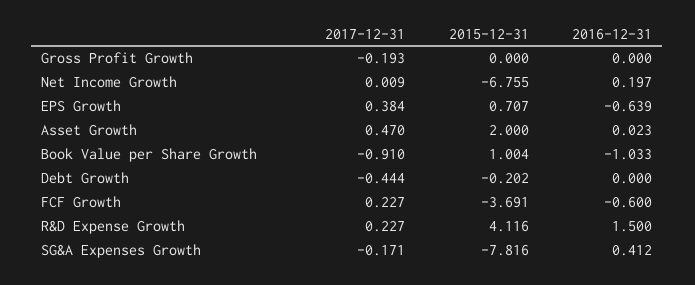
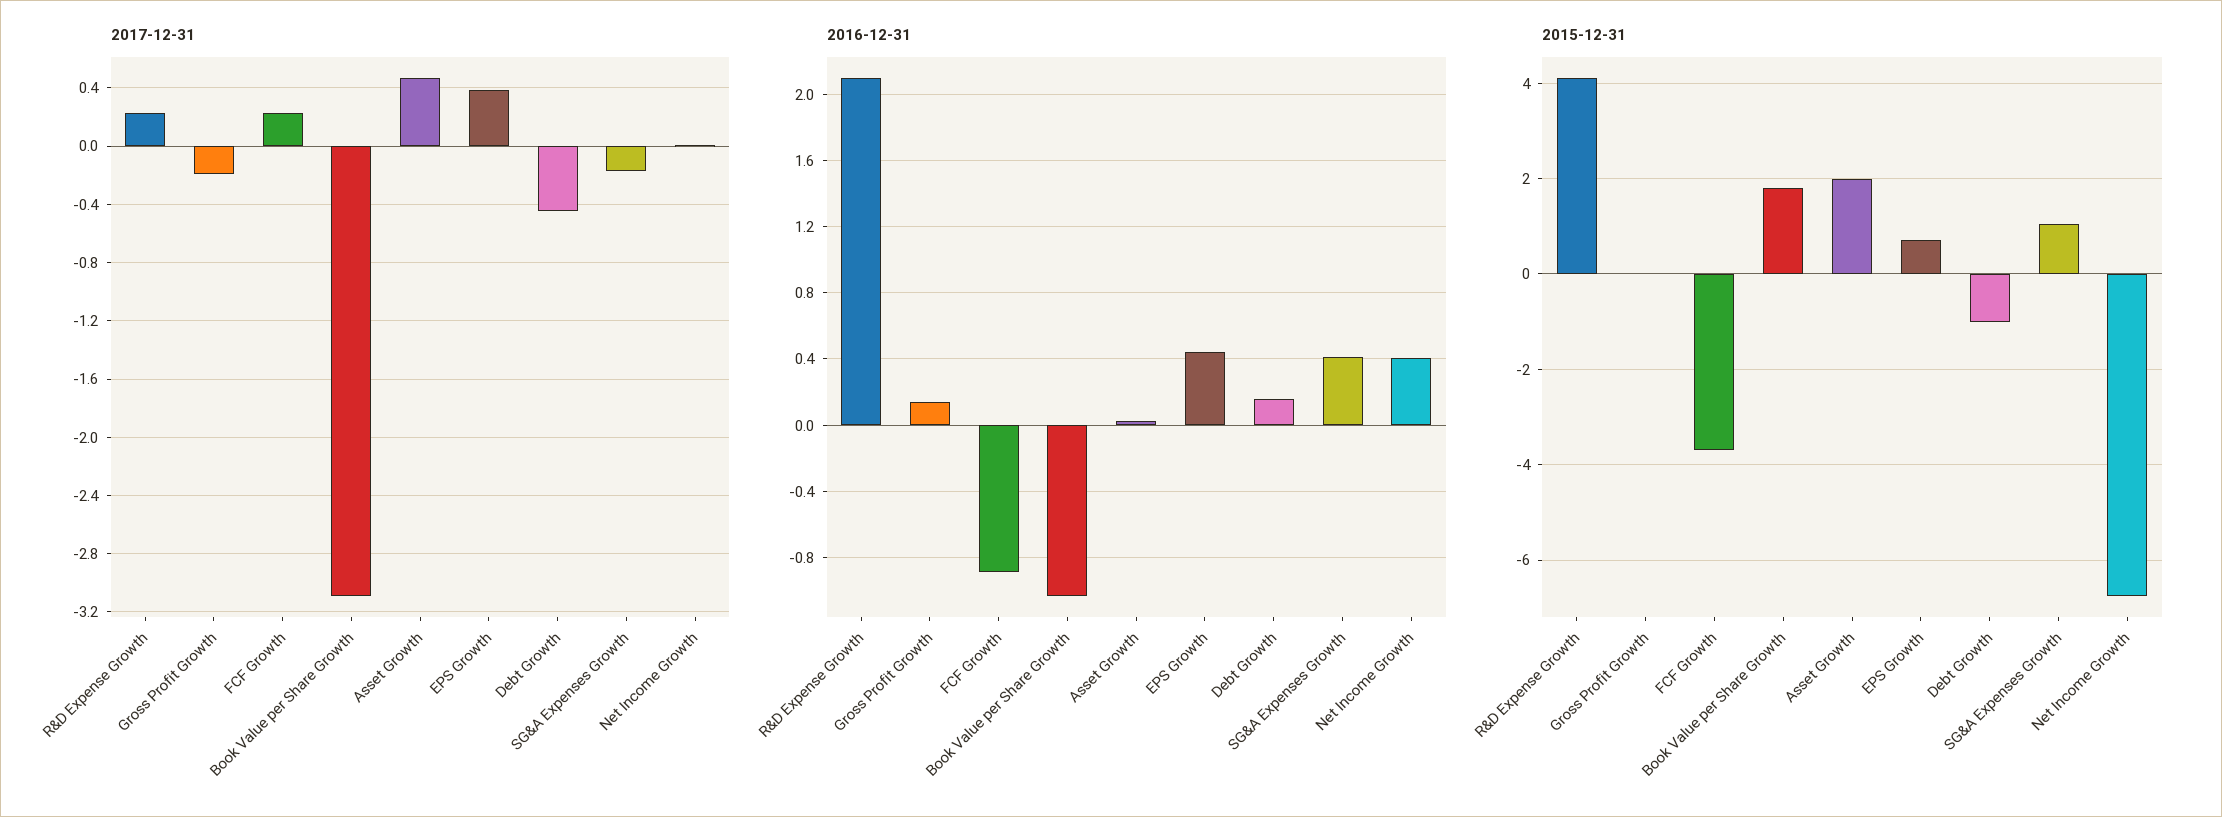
2016-12-31, Gross Profit Growth: 0 -> 0.15
2016-12-31, Net Income Growth: 0.197 -> 0.4
2016-12-31, EPS Growth: -0.639 -> 0.45
2017-12-31, Book Value per Share Growth: -0.91 -> -3.1
2015-12-31, Book Value per Share Growth: 1.004 -> 1.8
2015-12-31, Debt Growth: -0.202 -> -1
2016-12-31, Debt Growth: 0 -> 0.15
2016-12-31, FCF Growth: -0.6 -> -0.9
2016-12-31, R&D Expense Growth: 1.5 -> 2.1
2015-12-31, SG&A Expenses Growth: -7.816 -> 1

